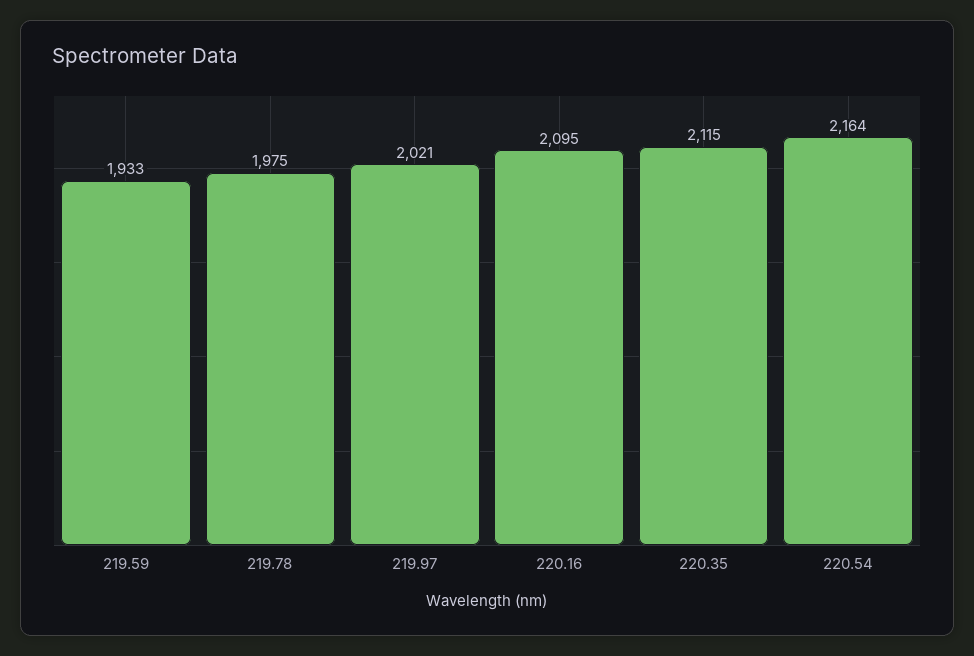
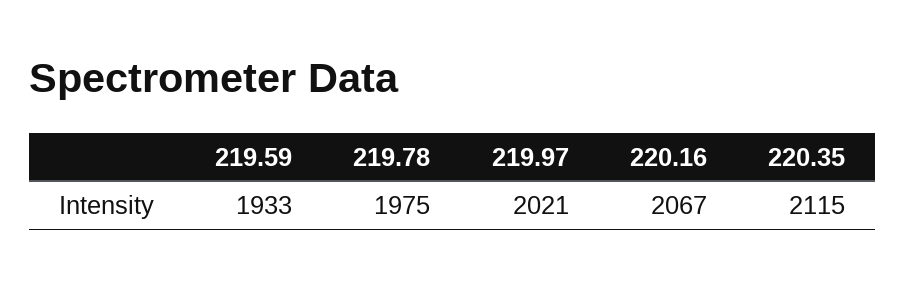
220.16: 2095 -> 2067
220.54: 2164 -> none

